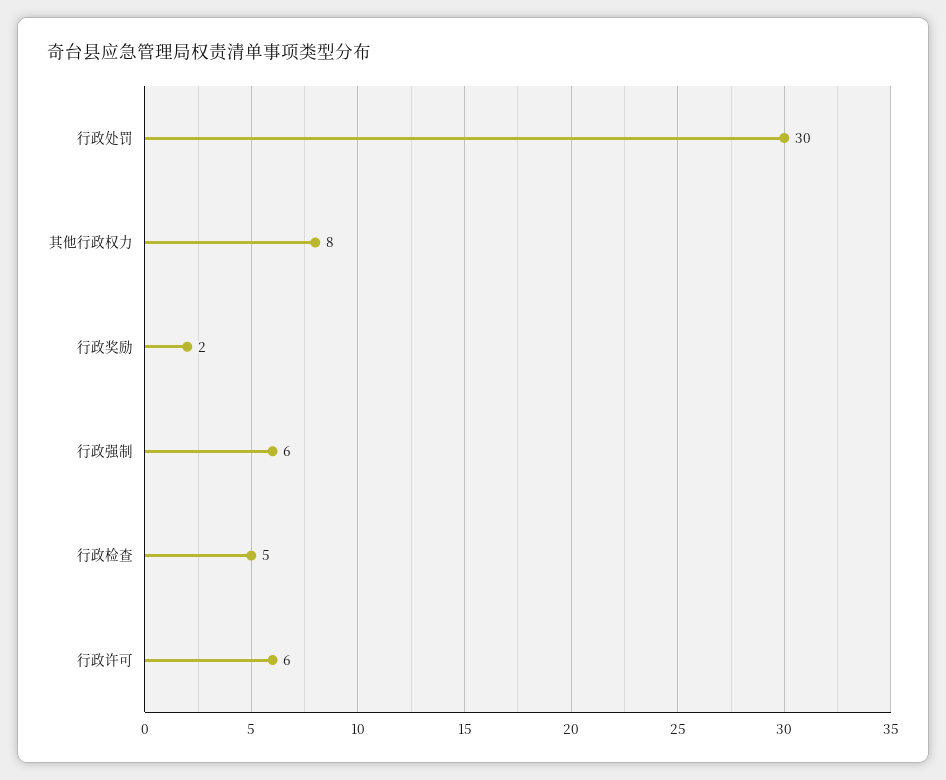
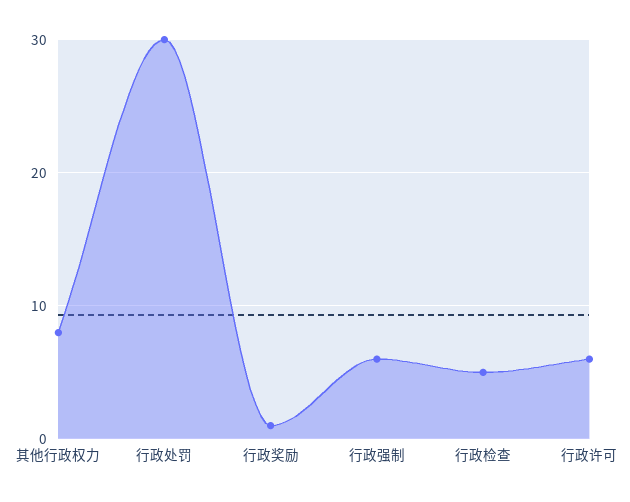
行政奖励: 2 -> 1

